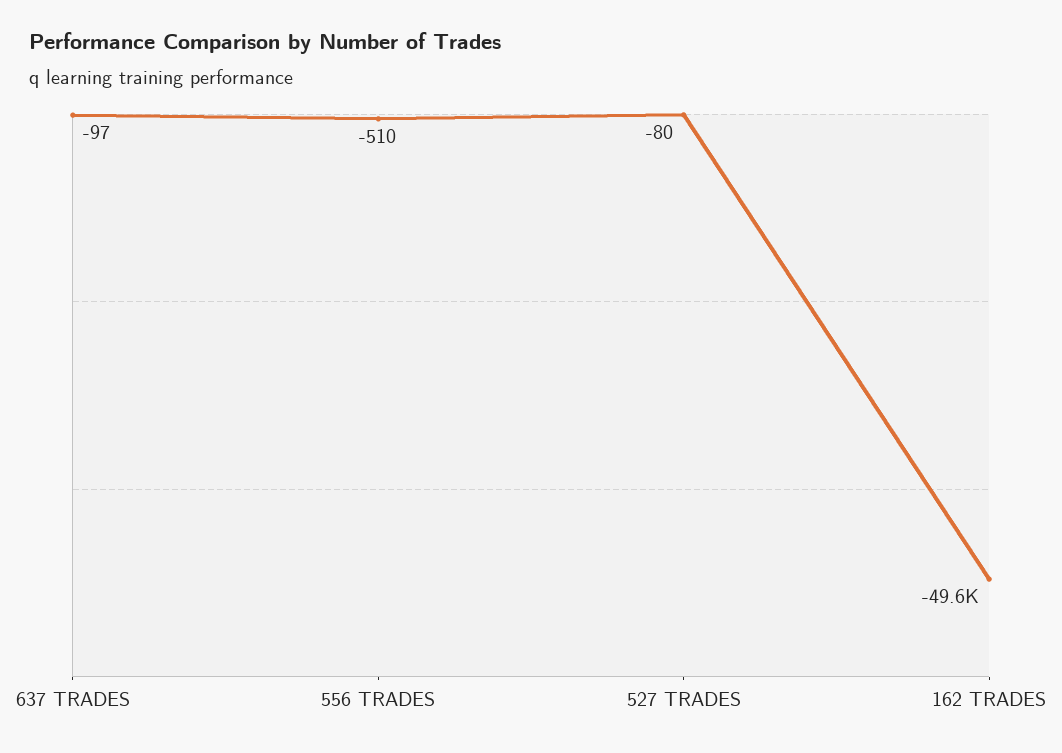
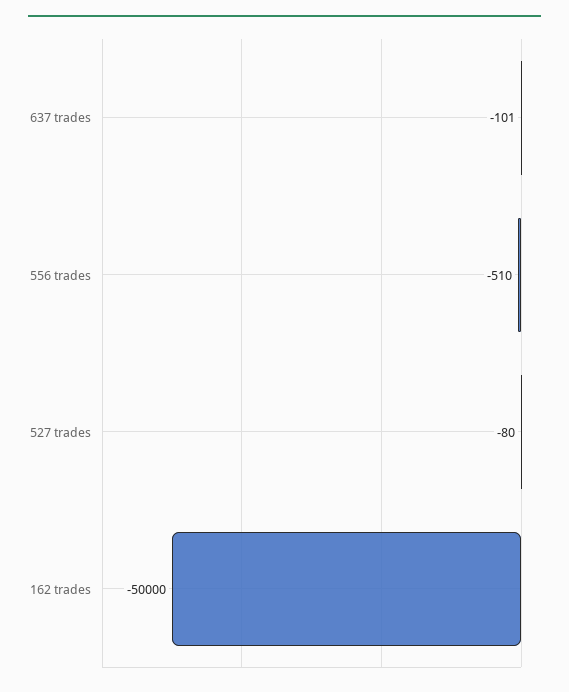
637 TRADES: -97 -> -101
162 TRADES: -49600 -> -50000

